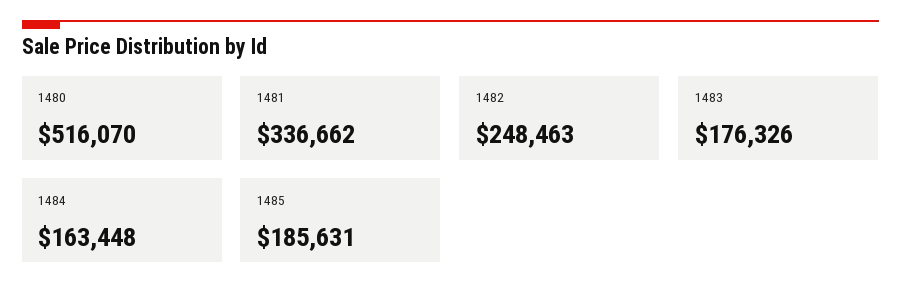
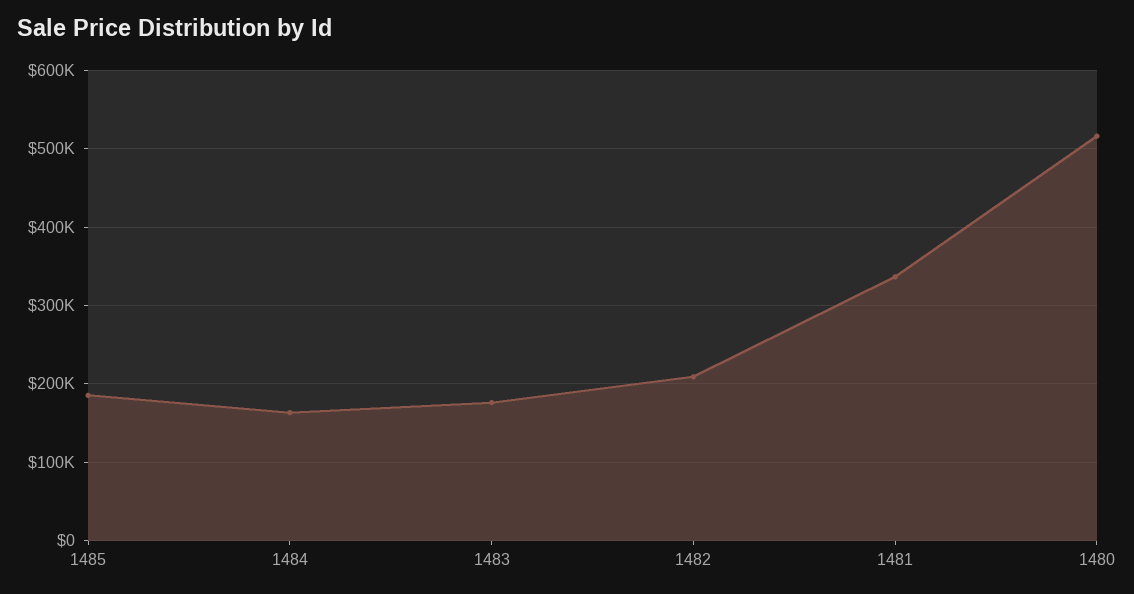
1482: 248463 -> 210000

